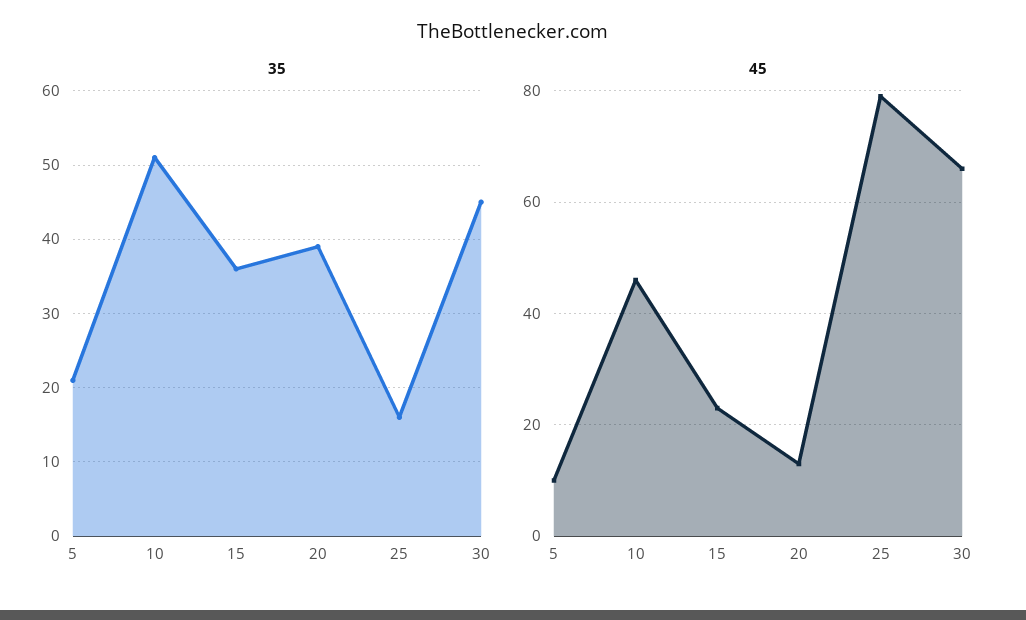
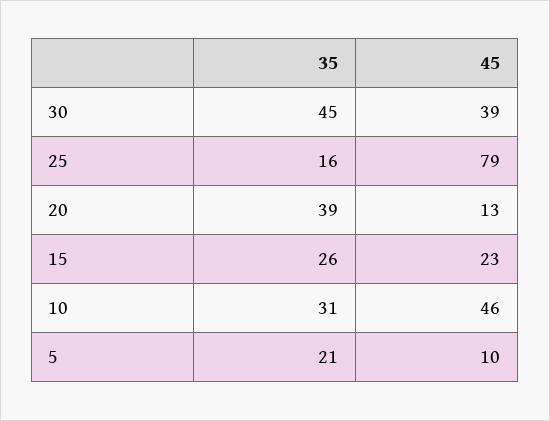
35, 10: 51 -> 31
35, 15: 36 -> 26
45, 30: 65 -> 39

